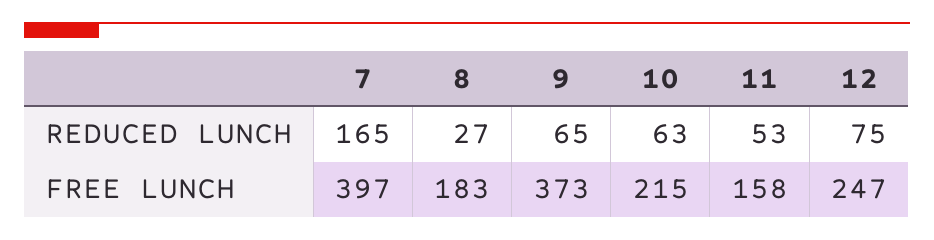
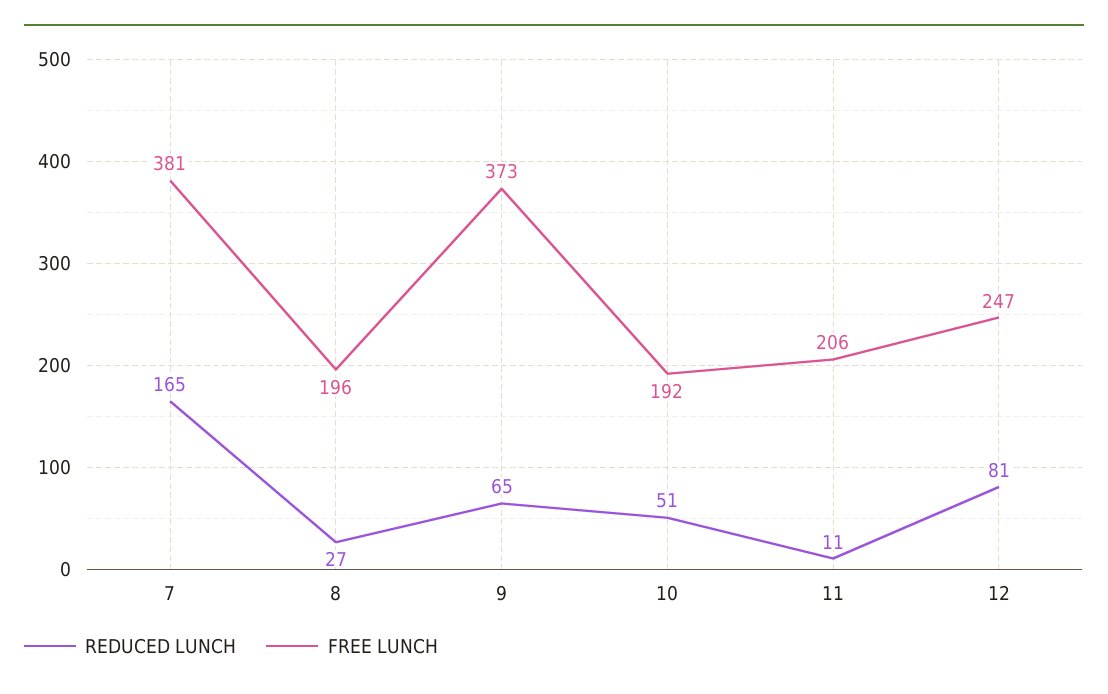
REDUCED LUNCH, 10: 63 -> 51
REDUCED LUNCH, 11: 53 -> 11
REDUCED LUNCH, 12: 75 -> 81
FREE LUNCH, 7: 397 -> 381
FREE LUNCH, 8: 183 -> 196
FREE LUNCH, 10: 215 -> 192
FREE LUNCH, 11: 158 -> 206

